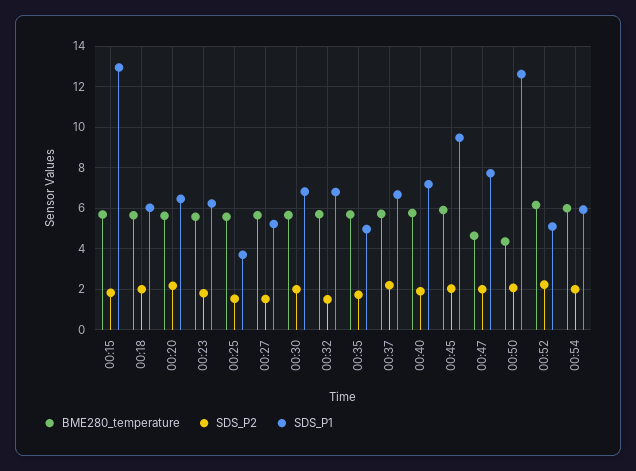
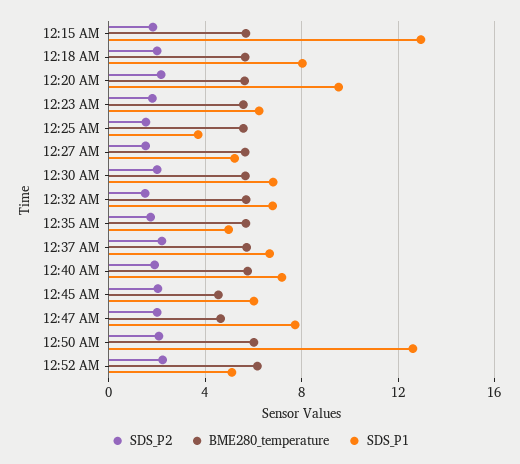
SDS_P1, 00:18: 6 -> 8
SDS_P1, 00:20: 6.5 -> 9.5
BME280_temperature, 00:45: 6 -> 4.5
SDS_P1, 00:45: 9.5 -> 6
BME280_temperature, 00:50: 4.5 -> 6
BME280_temperature, 00:54: 6 -> none
SDS_P2, 00:54: 2 -> none
SDS_P1, 00:54: 6 -> none

